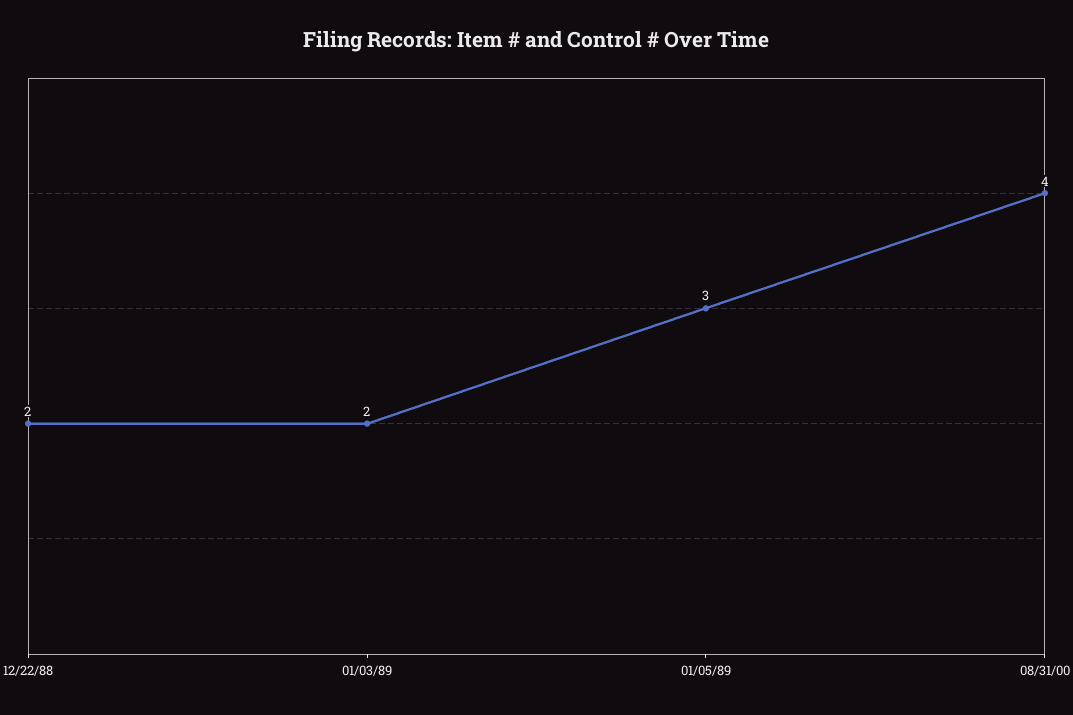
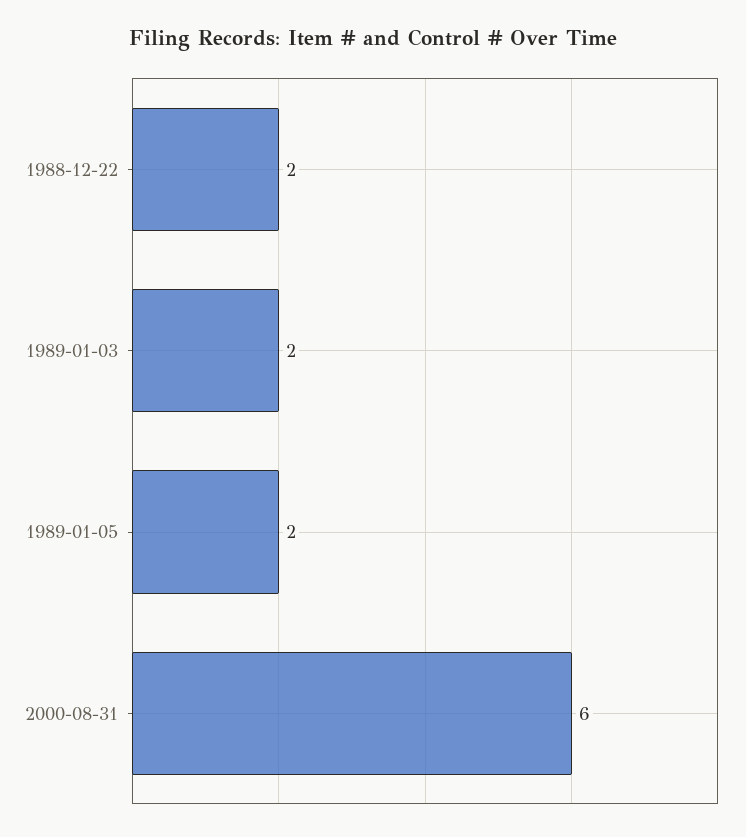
01/05/89: 3 -> 2
08/31/00: 4 -> 6

